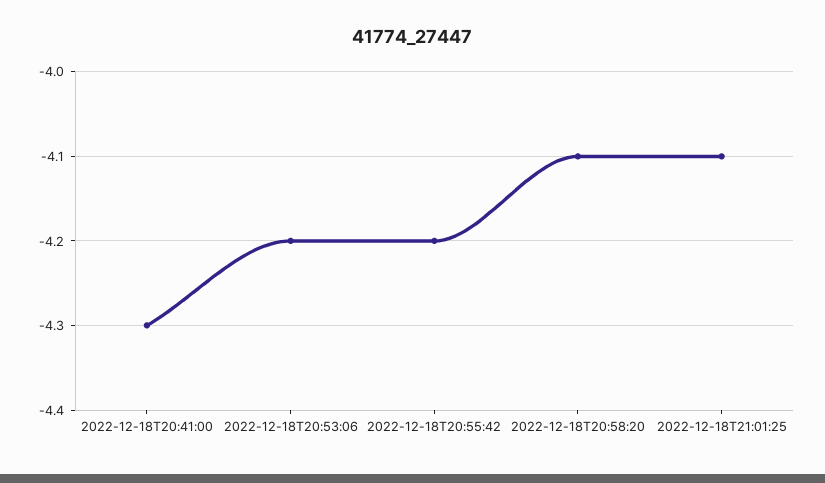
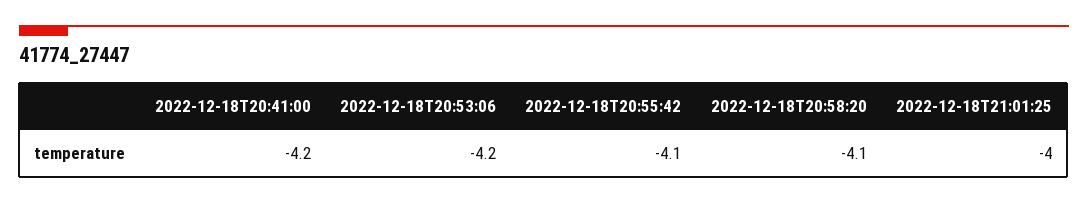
2022-12-18T20:41:00: -4.3 -> -4.2
2022-12-18T20:55:42: -4.2 -> -4.1
2022-12-18T21:01:25: -4.1 -> -4

